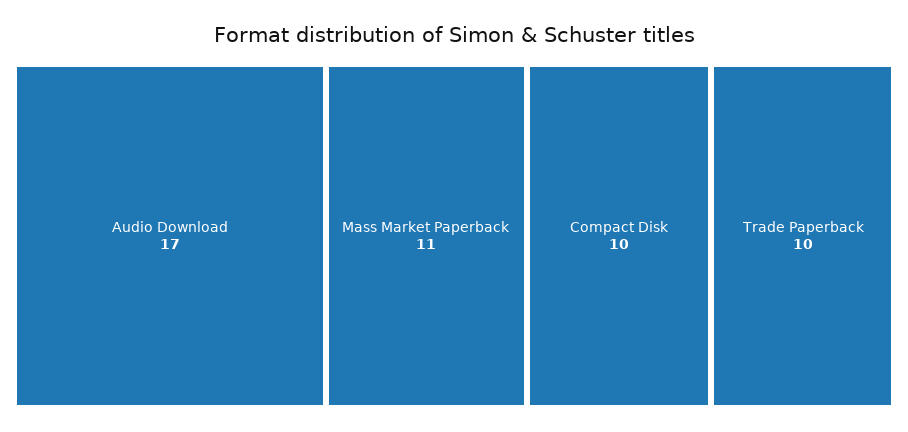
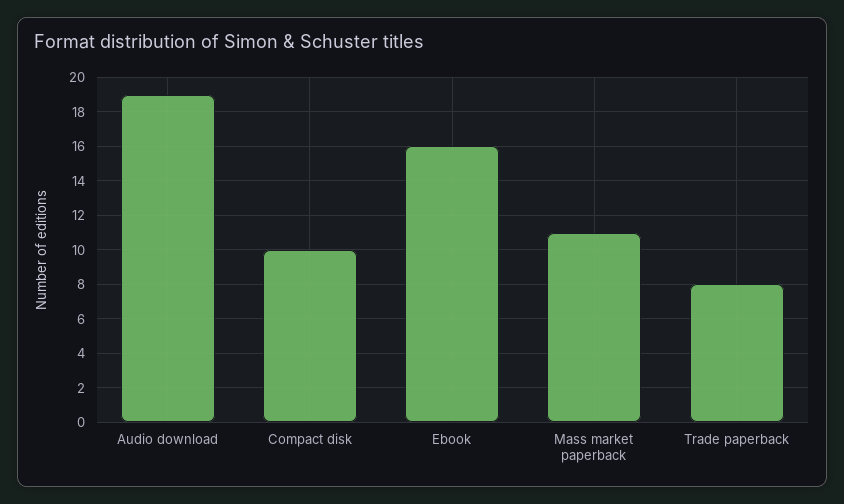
Audio Download: 17 -> 19
Trade Paperback: 10 -> 8
Ebook: none -> 16

